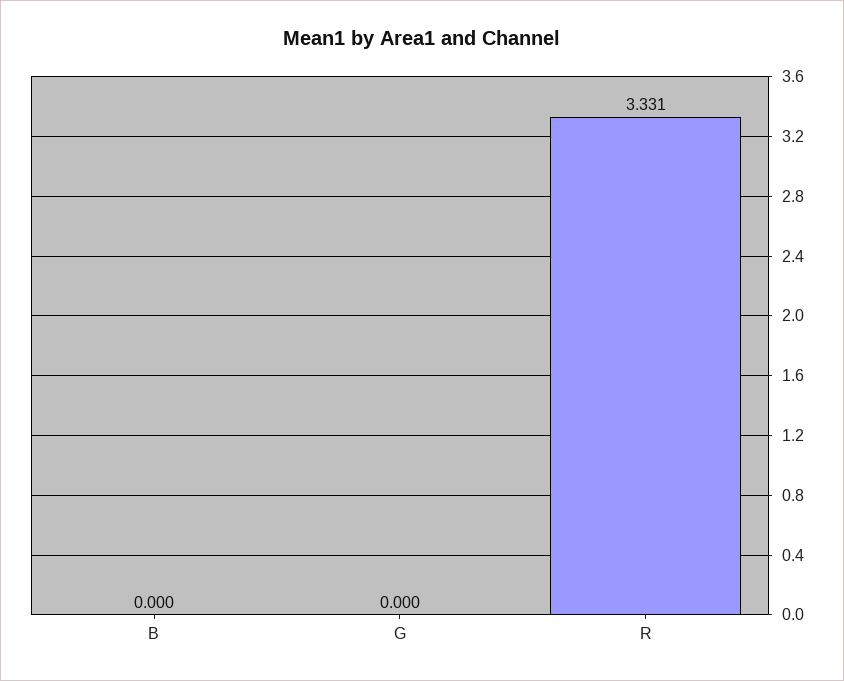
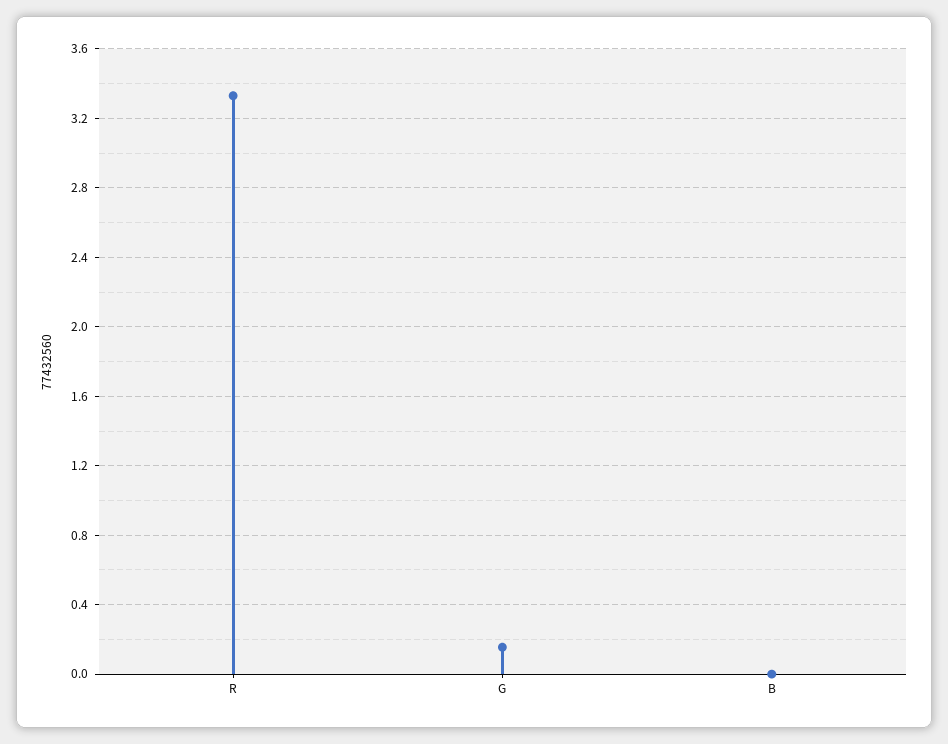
G: 0 -> 0.15

